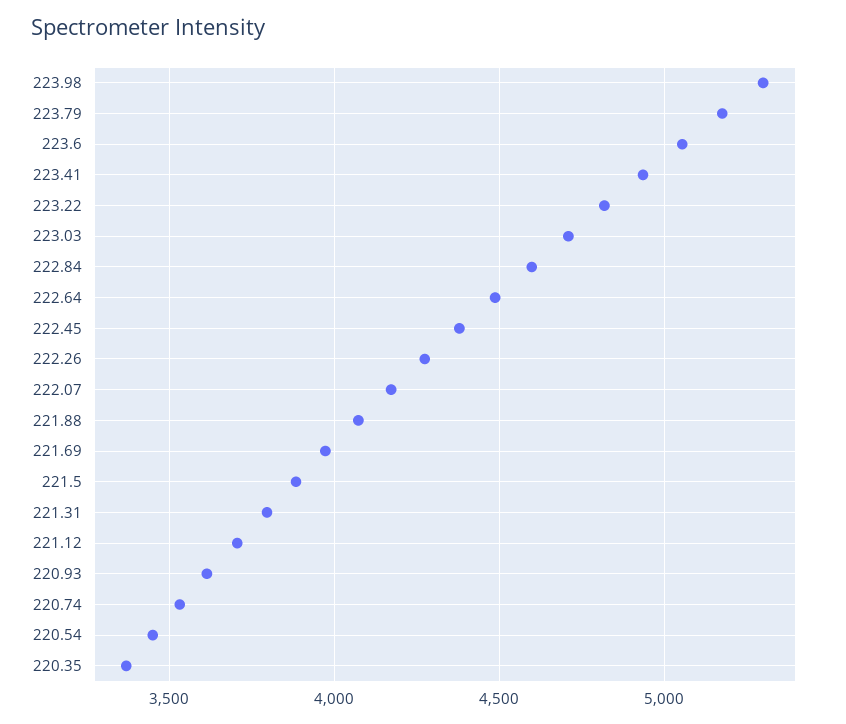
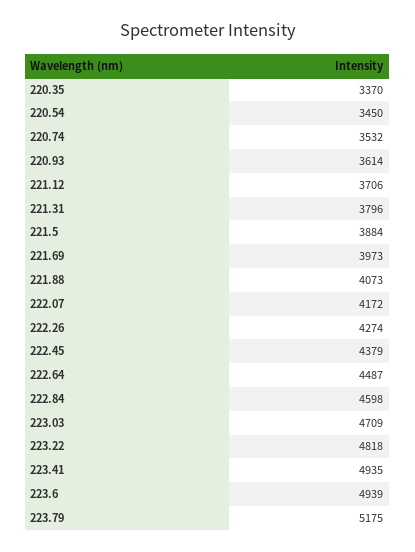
223.98: 5300 -> none
223.6: 5050 -> 4939

